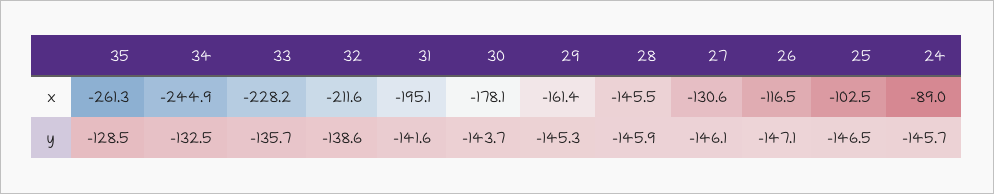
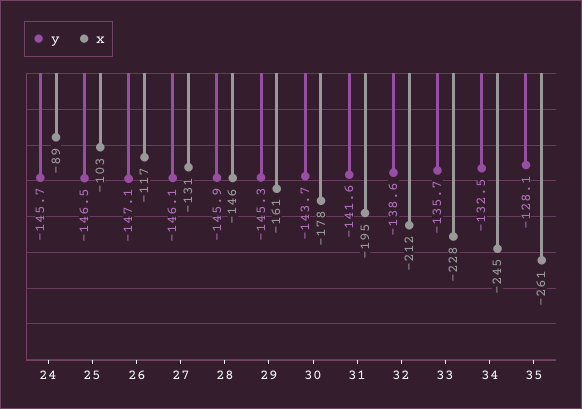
y, 35: -128.5 -> -128.1

